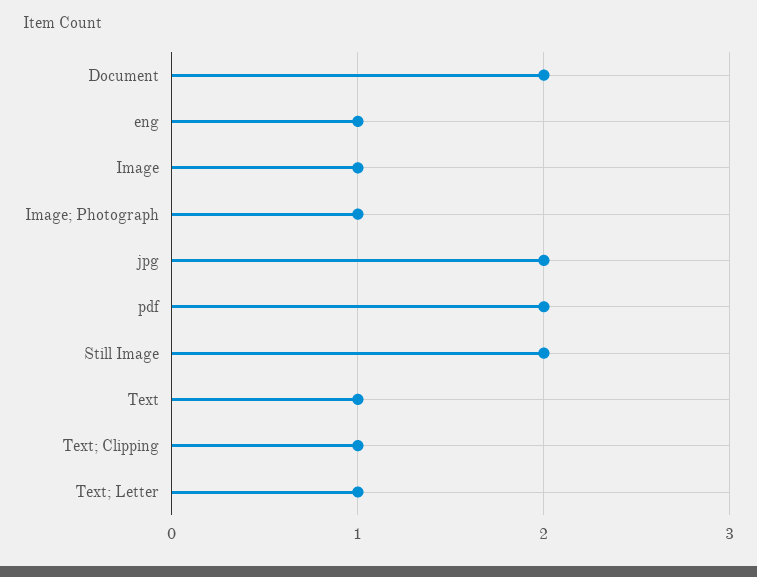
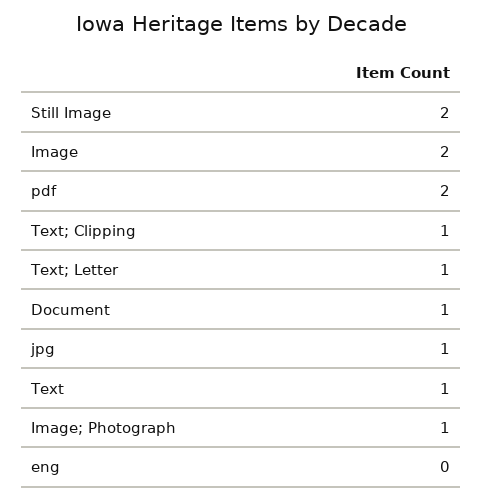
Document: 2 -> 1
eng: 1 -> 0
Image: 1 -> 2
jpg: 2 -> 1

